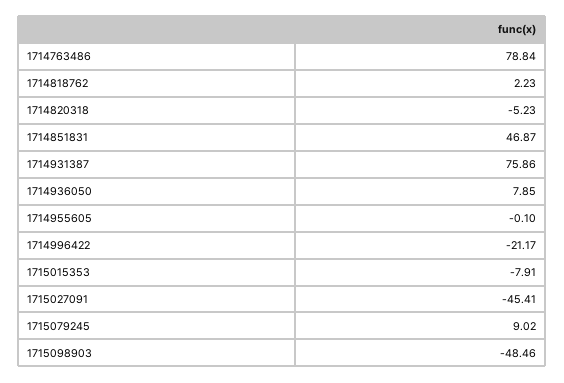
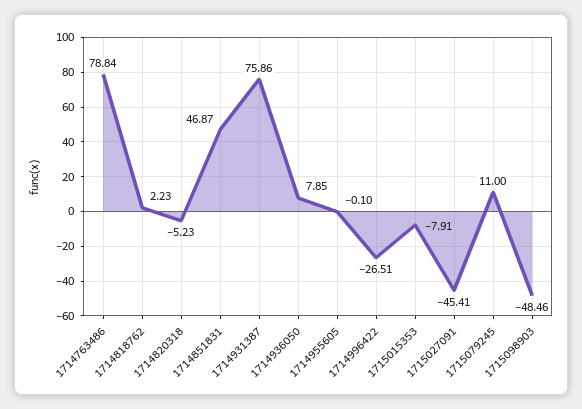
1714996422: -21.17 -> -26.51
1715079245: 9.02 -> 11

